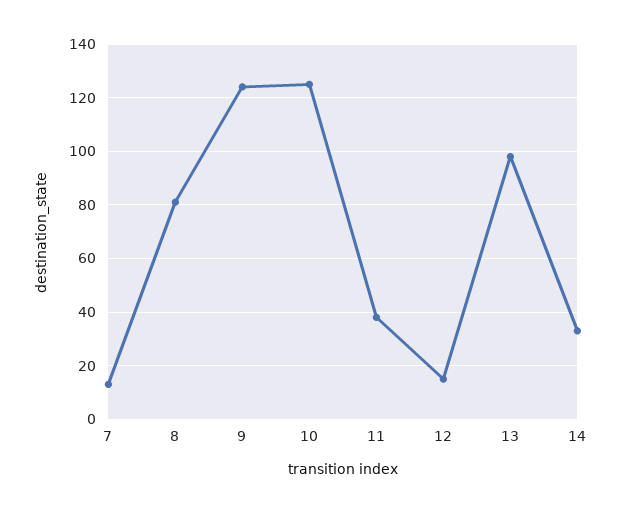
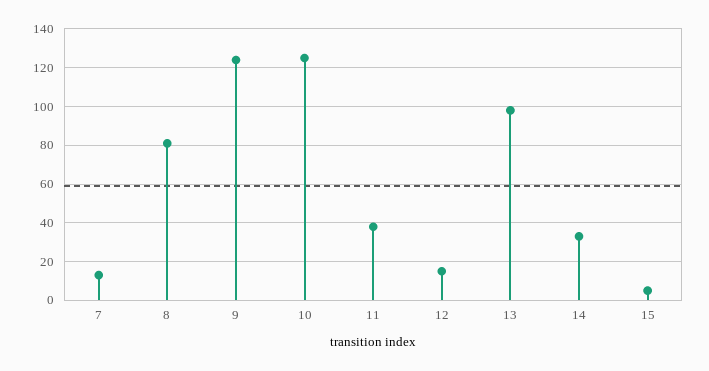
15: none -> 5

